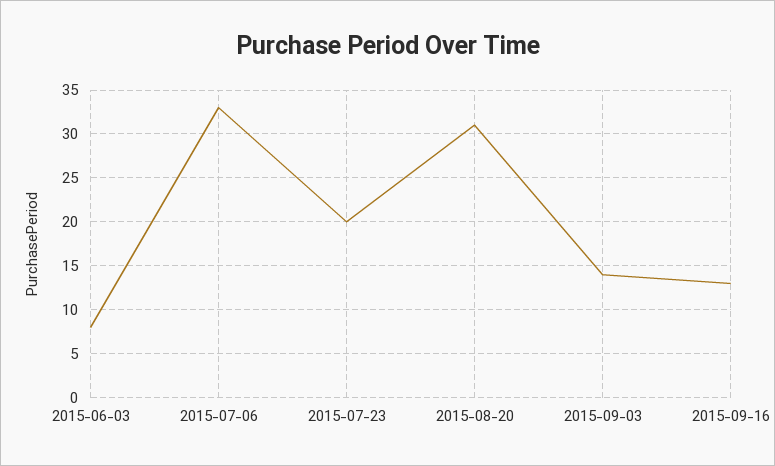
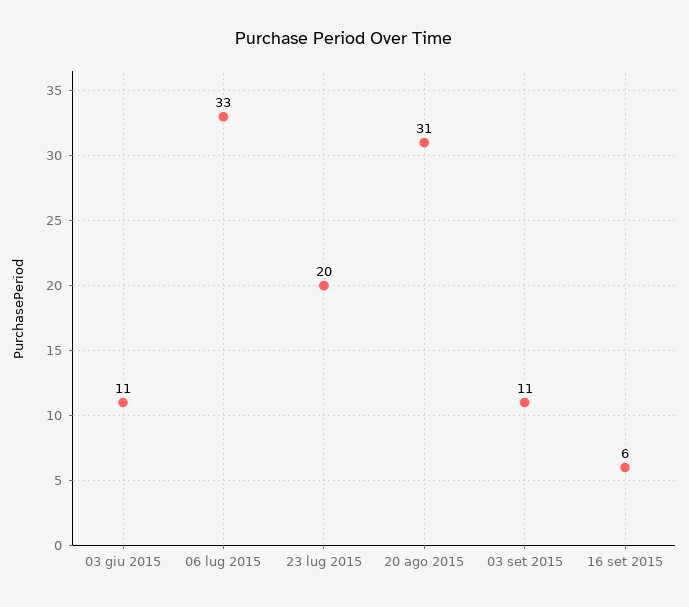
2015-06-03: 8 -> 11
2015-09-03: 14 -> 11
2015-09-16: 13 -> 6

